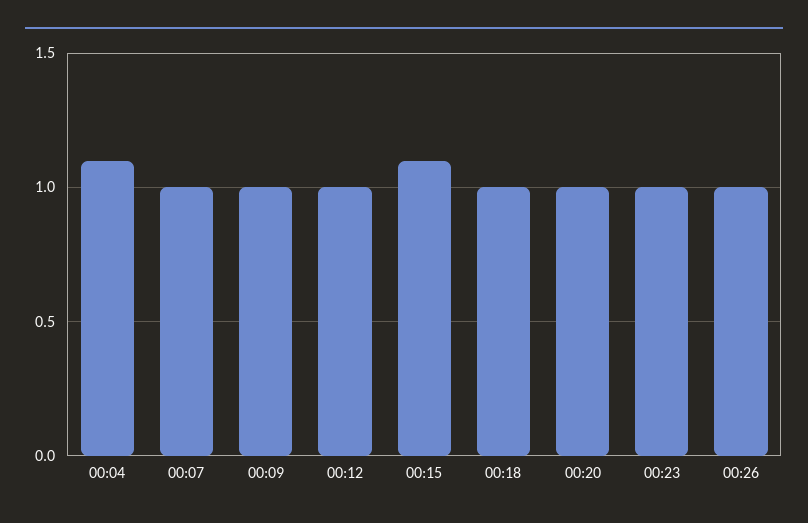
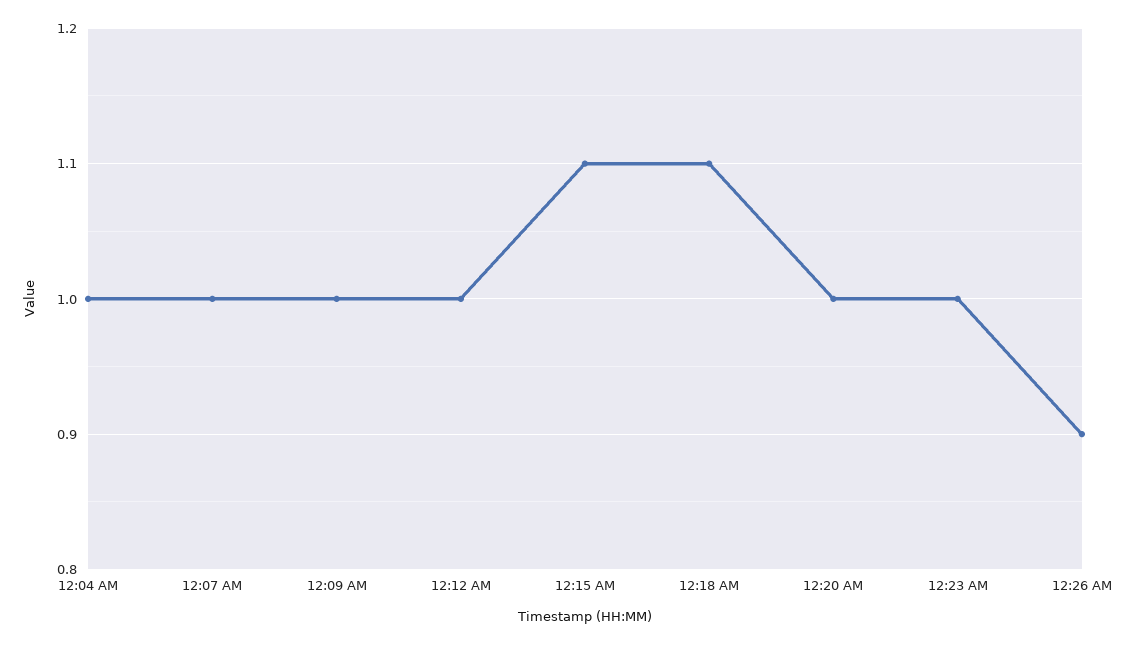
00:04: 1.1 -> 1
00:18: 1 -> 1.1
00:26: 1 -> 0.9

